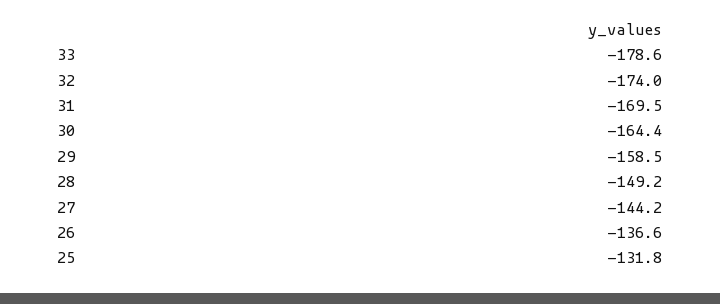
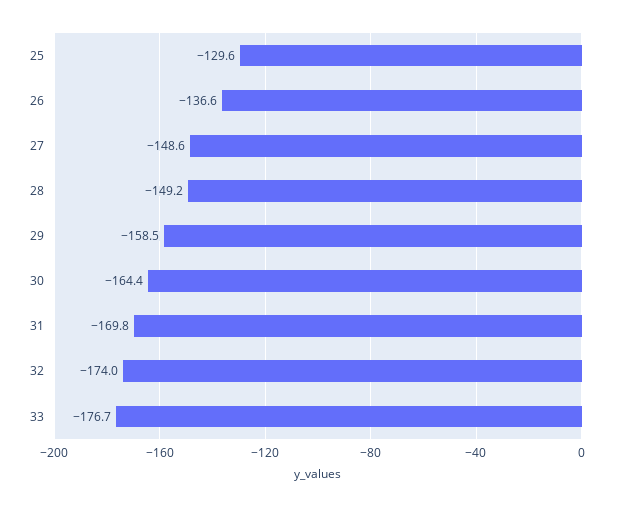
33: -178.6 -> -176.7
31: -169.5 -> -169.8
27: -144.2 -> -148.6
25: -131.8 -> -129.6

